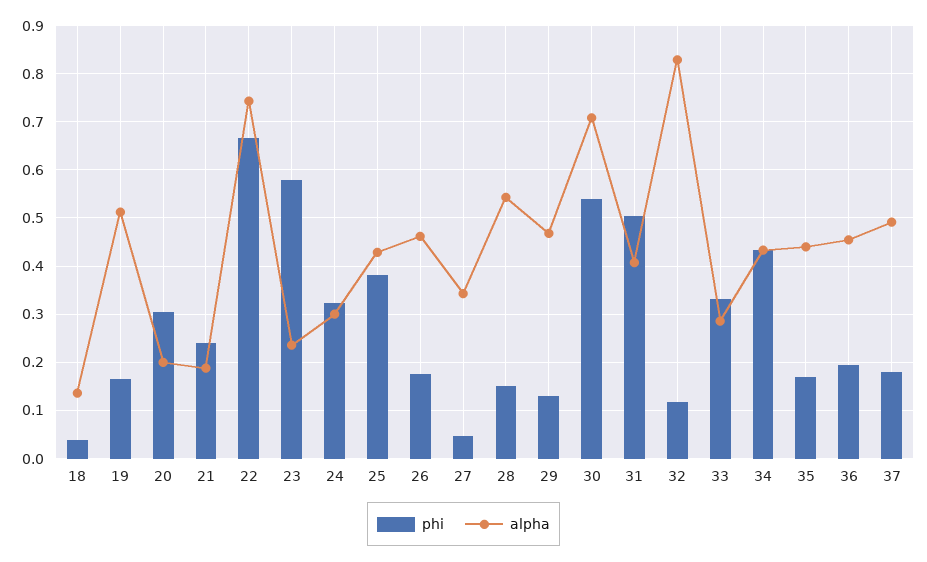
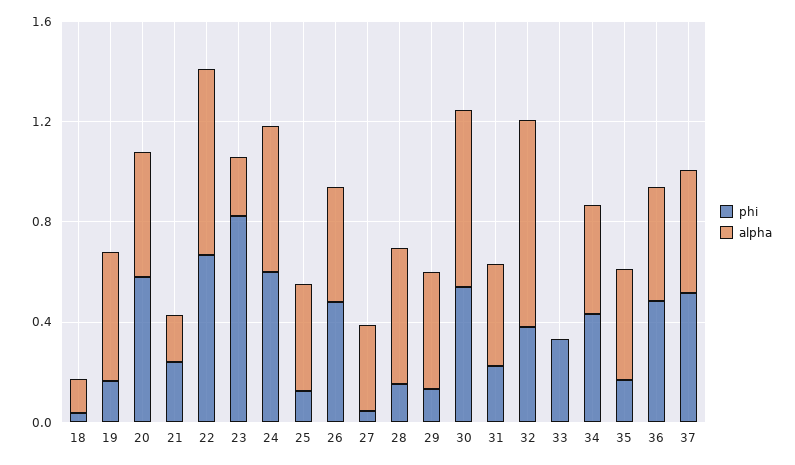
phi, 20: 0.3 -> 0.6
alpha, 20: 0.2 -> 0.5
phi, 23: 0.58 -> 0.8
phi, 24: 0.32 -> 0.6
alpha, 24: 0.3 -> 0.6
phi, 25: 0.38 -> 0.1
phi, 26: 0.18 -> 0.5
phi, 31: 0.5 -> 0.2
phi, 32: 0.12 -> 0.4
alpha, 33: 0.28 -> 0
phi, 36: 0.2 -> 0.5
phi, 37: 0.18 -> 0.5

